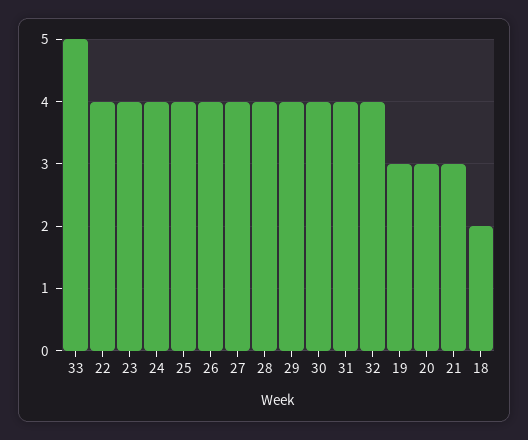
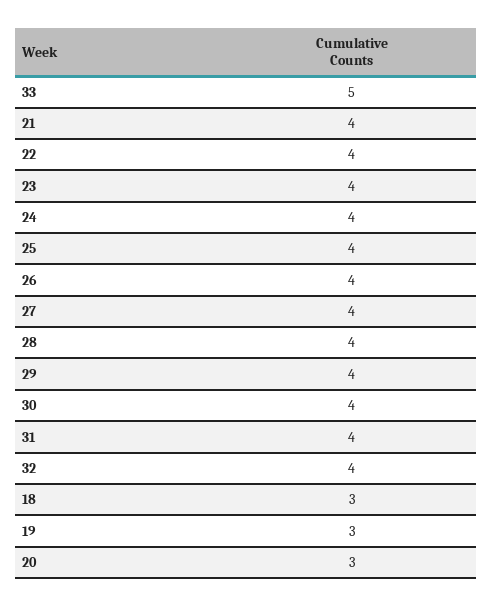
21: 3 -> 4
18: 2 -> 3

